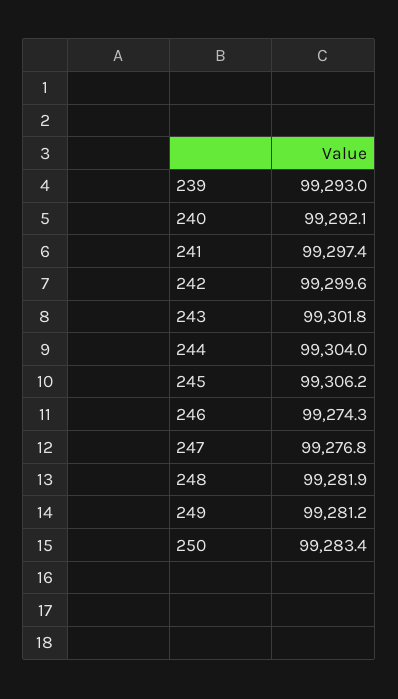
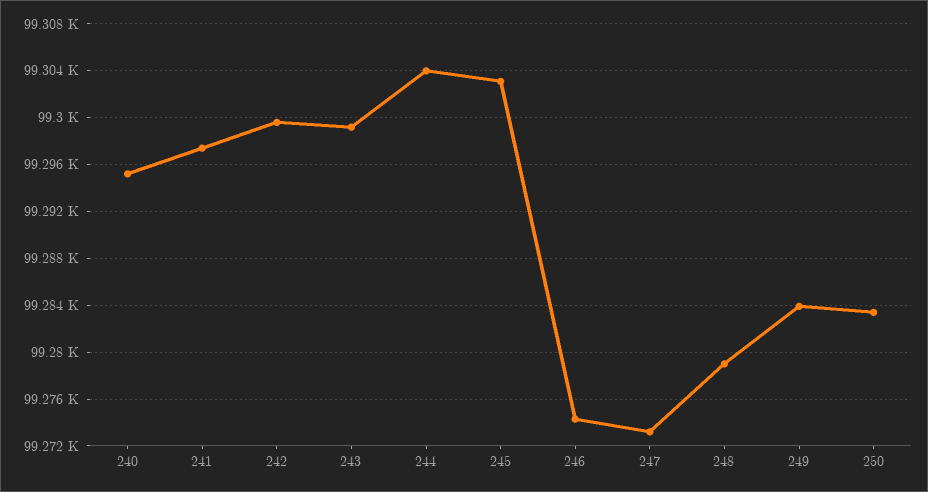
239: 99293 -> none
240: 99292.1 -> 99295
243: 99301.8 -> 99299
245: 99306.2 -> 99303
247: 99276.8 -> 99273
248: 99281.9 -> 99279
249: 99281.2 -> 99284

